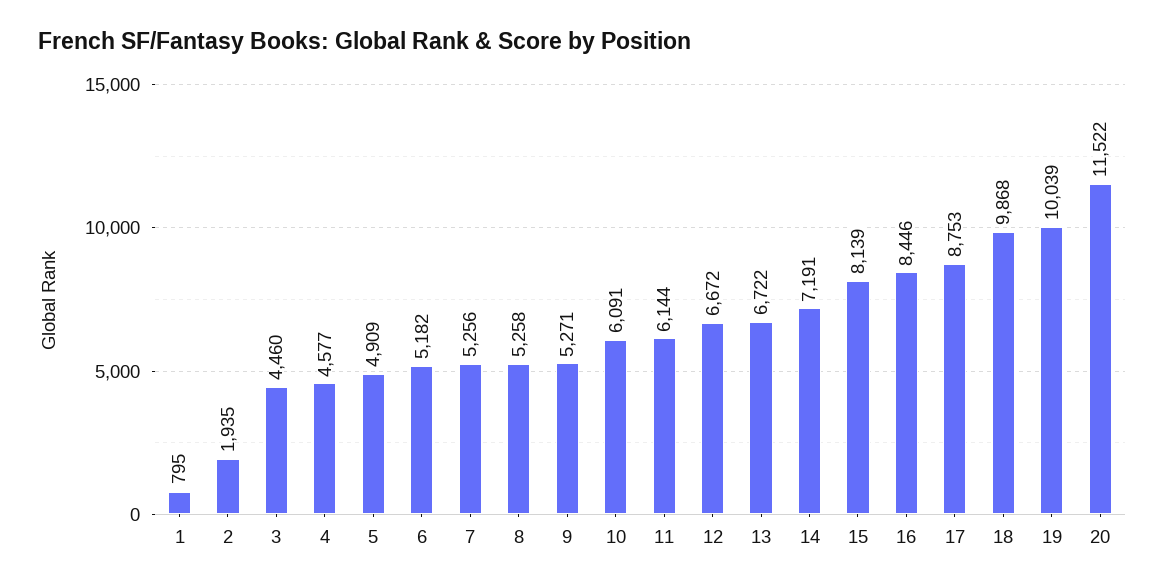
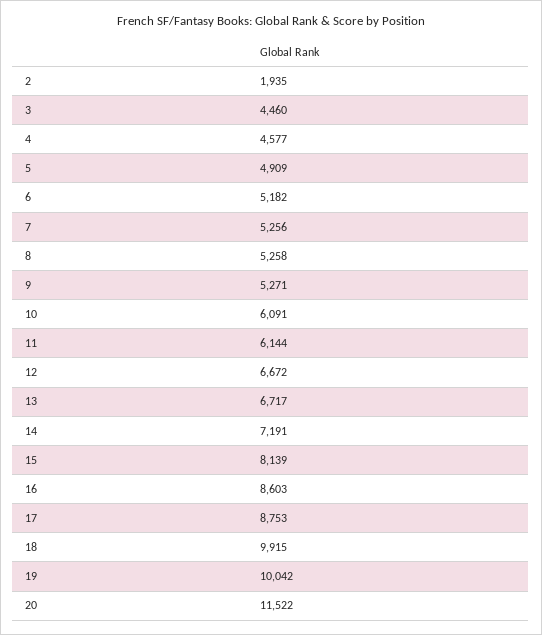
1: 795 -> none
13: 6722 -> 6717
16: 8446 -> 8603
18: 9868 -> 9915
19: 10039 -> 10042

